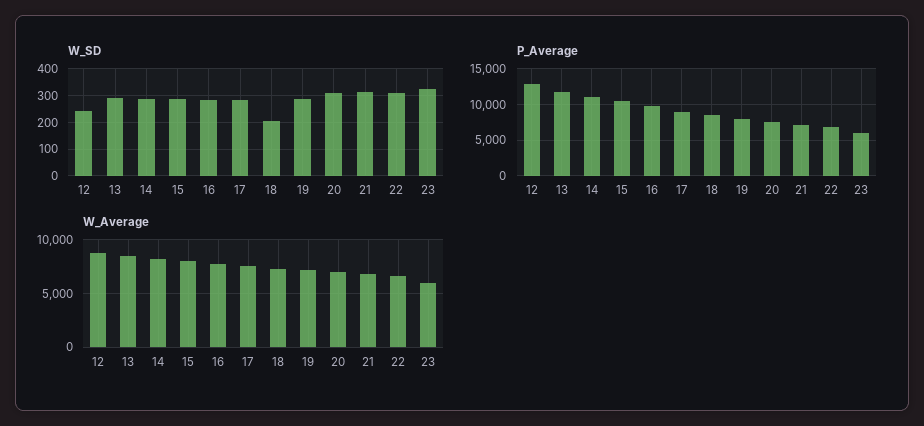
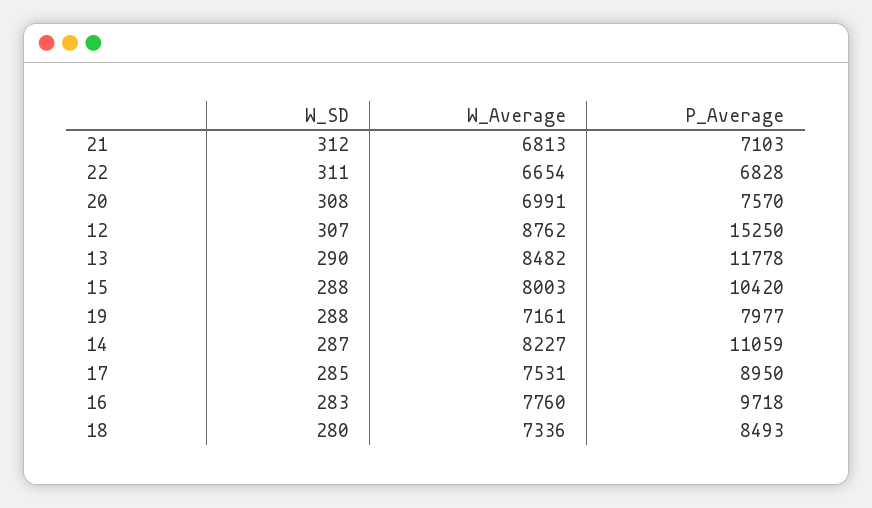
W_SD, 12: 250 -> 307
W_SD, 18: 200 -> 280
W_SD, 23: 325 -> none
P_Average, 12: 13000 -> 15250
P_Average, 23: 6000 -> none
W_Average, 23: 6000 -> none

